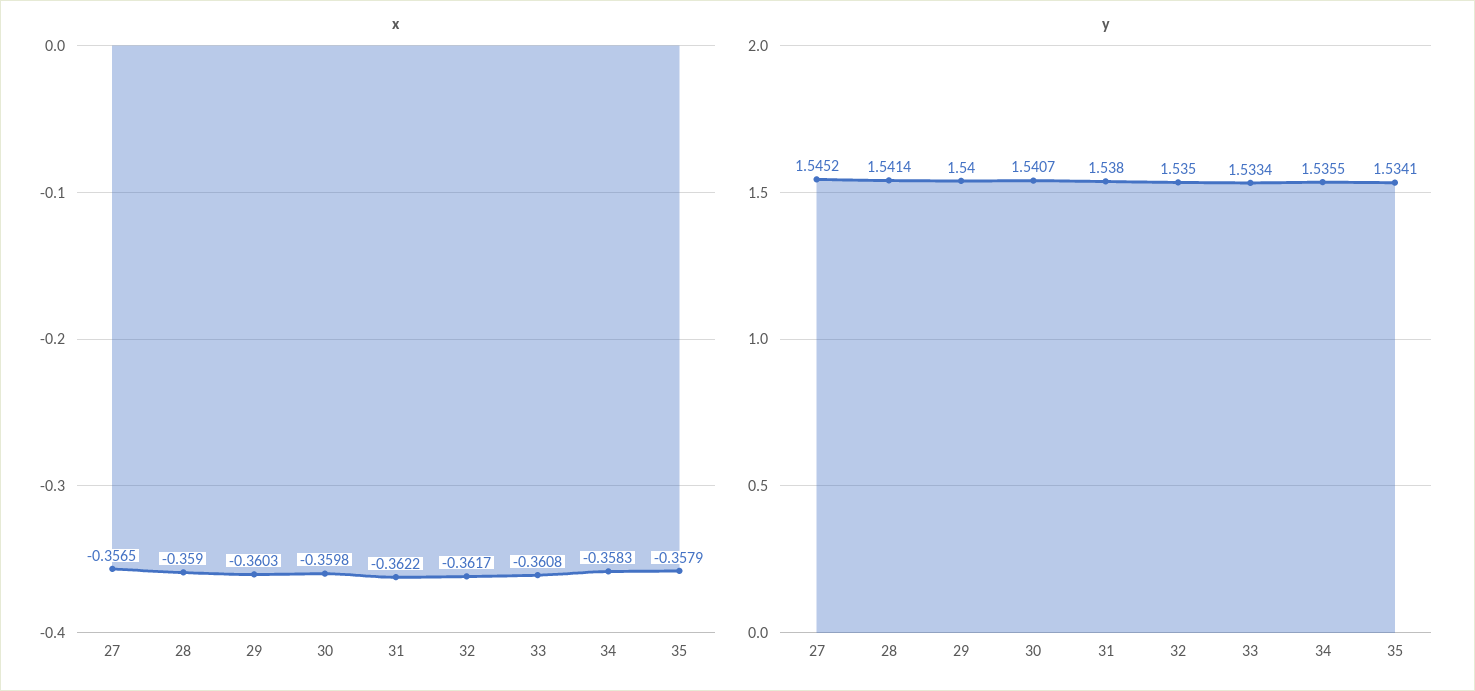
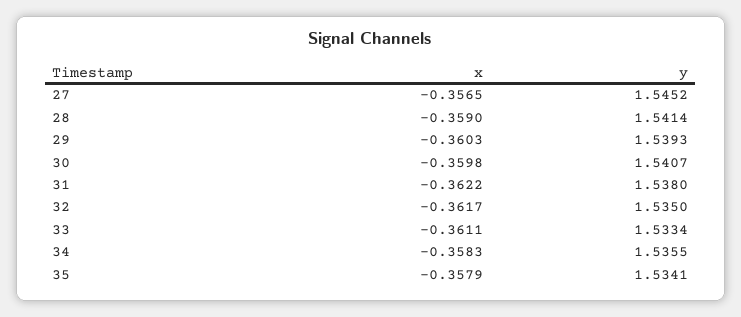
x, 33: -0.3608 -> -0.3611
y, 29: 1.54 -> 1.5393

